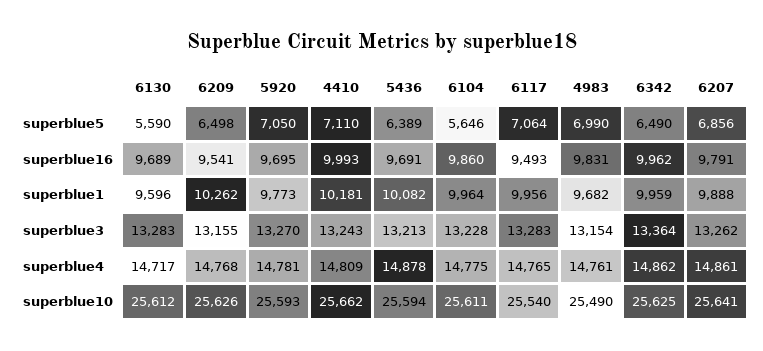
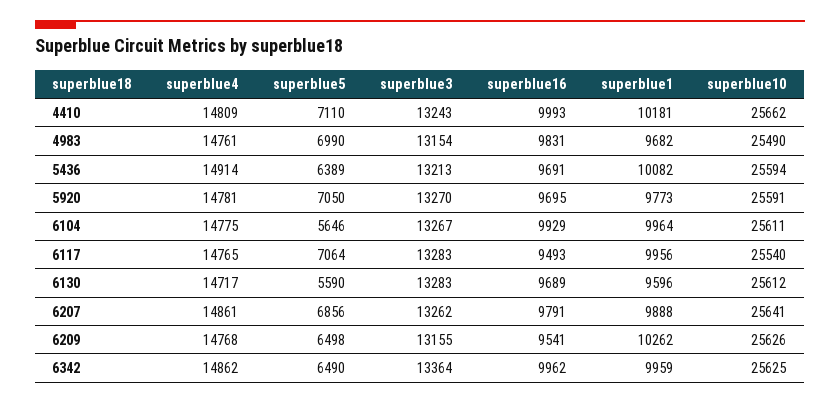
6104, superblue16: 9860 -> 9929
6104, superblue3: 13228 -> 13267
5436, superblue4: 14878 -> 14914
5920, superblue10: 25593 -> 25591

